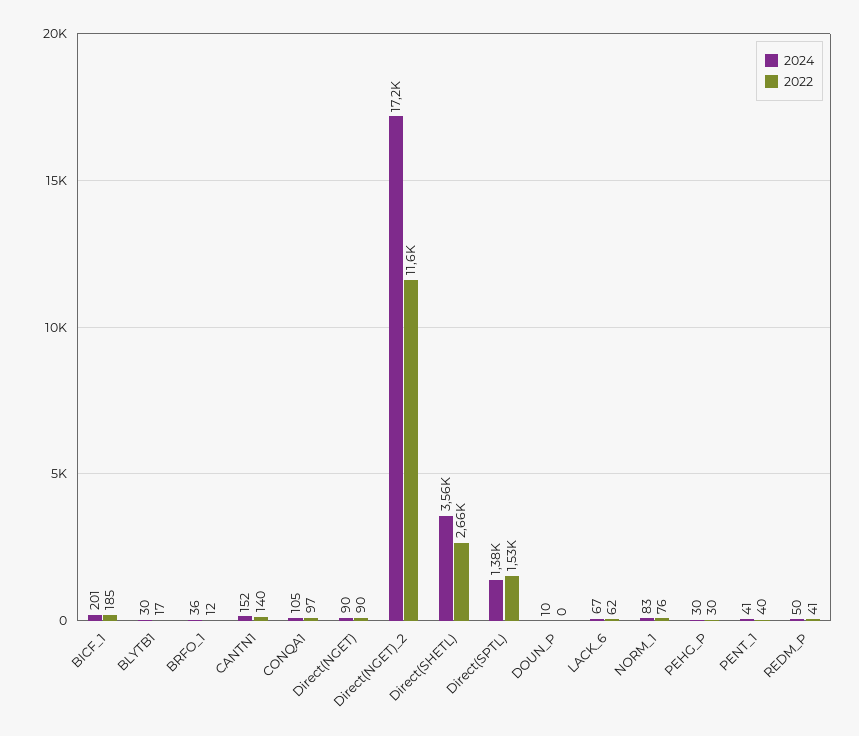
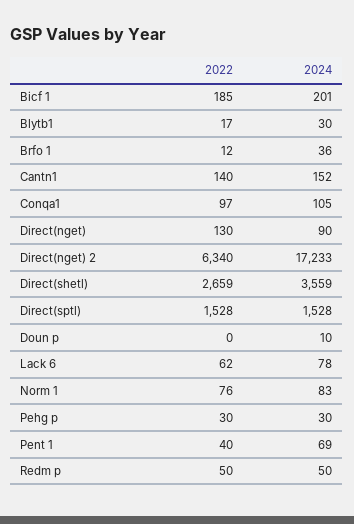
2022, Direct(NGET): 90 -> 130
2022, Direct(NGET)_2: 11600 -> 6340
2024, Direct(SPTL): 1380 -> 1528
2024, LACK_6: 67 -> 78
2024, PENT_1: 41 -> 69
2022, REDM_P: 41 -> 50

